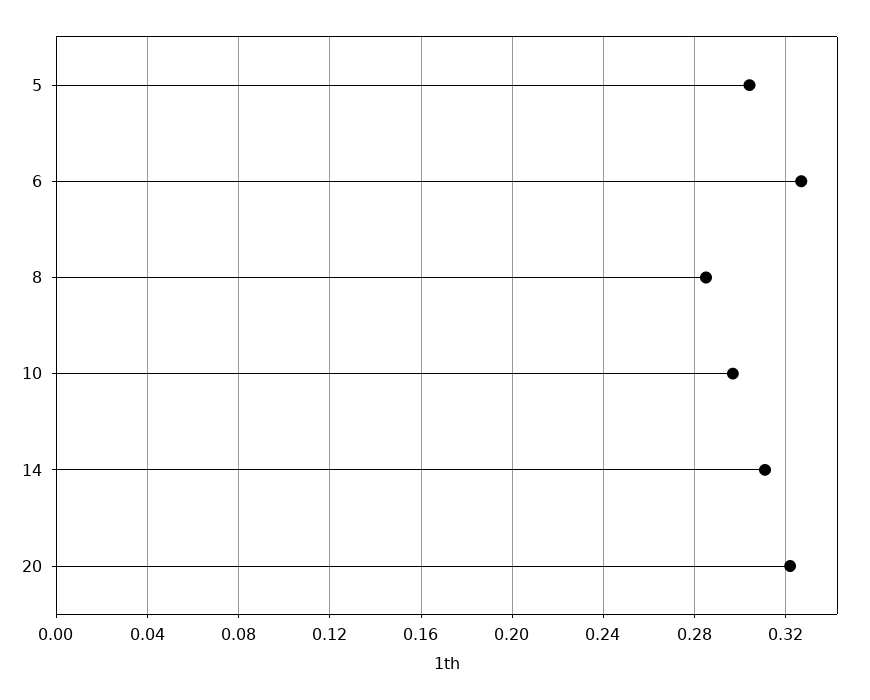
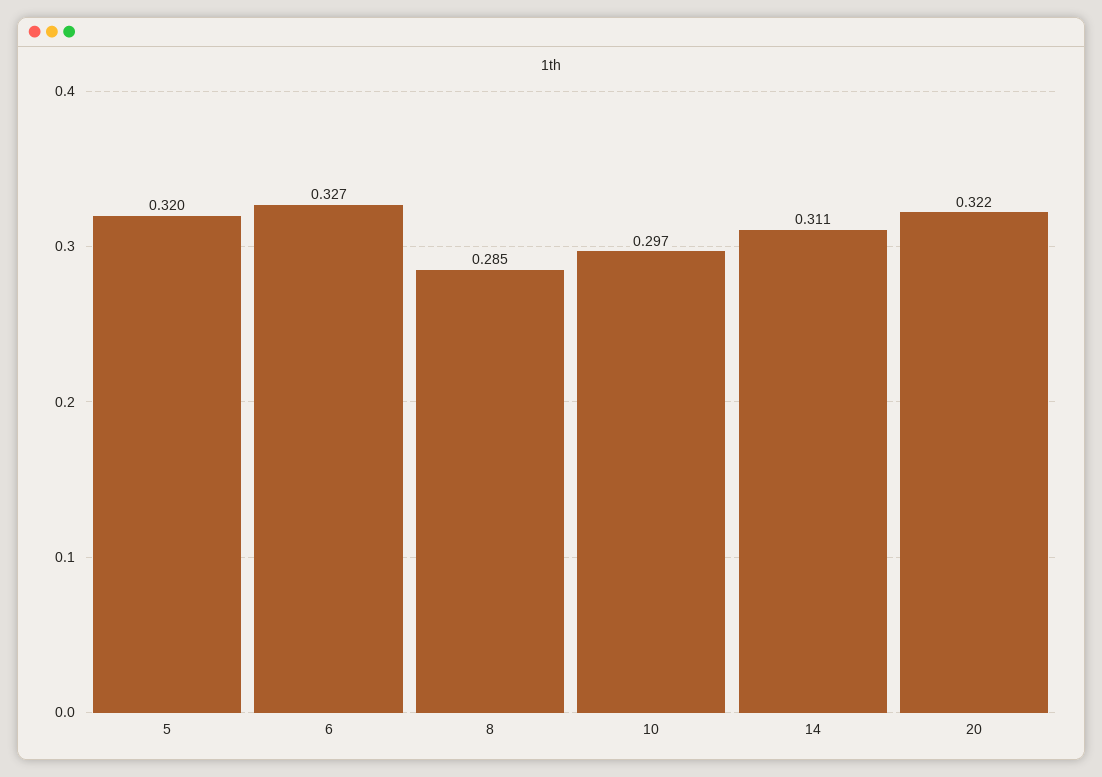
5: 0.305 -> 0.32

